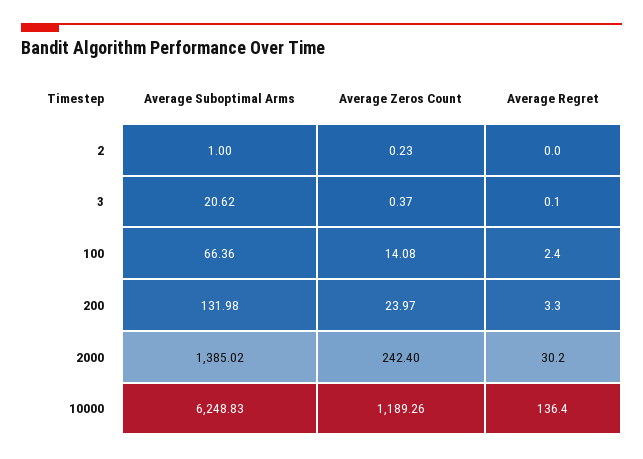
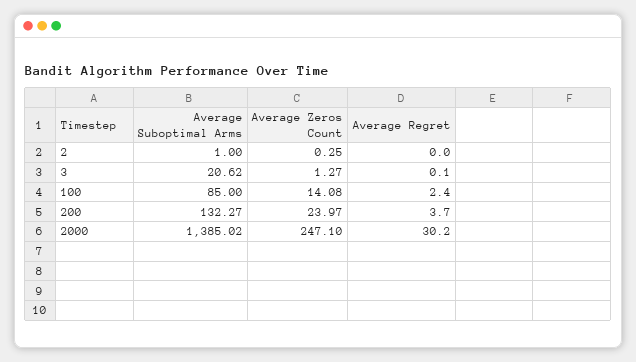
Average Zeros Count, 2: 0.23 -> 0.25
Average Zeros Count, 3: 0.37 -> 1.27
Average Suboptimal Arms, 100: 66.36 -> 85
Average Suboptimal Arms, 200: 131.98 -> 132.27
Average Regret, 200: 3.3 -> 3.7
Average Zeros Count, 2000: 242.4 -> 247.1
Average Suboptimal Arms, 10000: 6248.83 -> none
Average Zeros Count, 10000: 1189.26 -> none
Average Regret, 10000: 136.4 -> none

